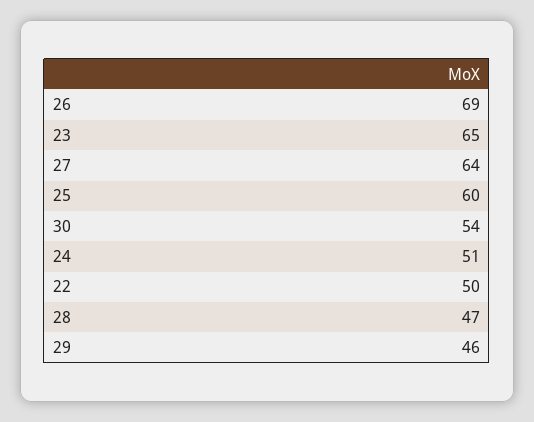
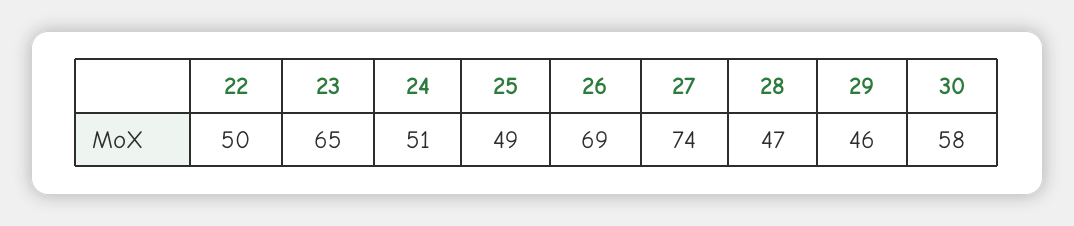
27: 64 -> 74
25: 60 -> 49
30: 54 -> 58

